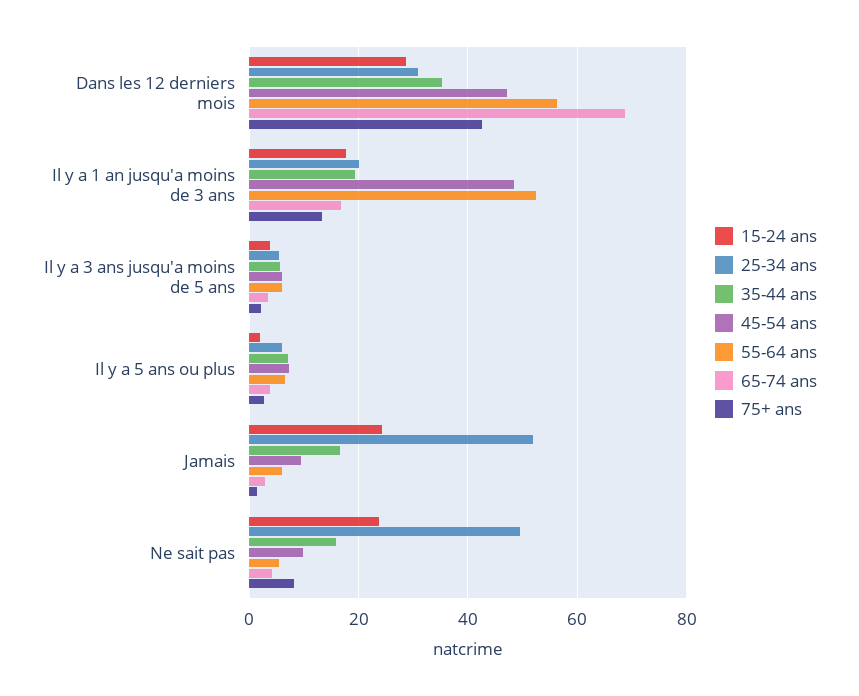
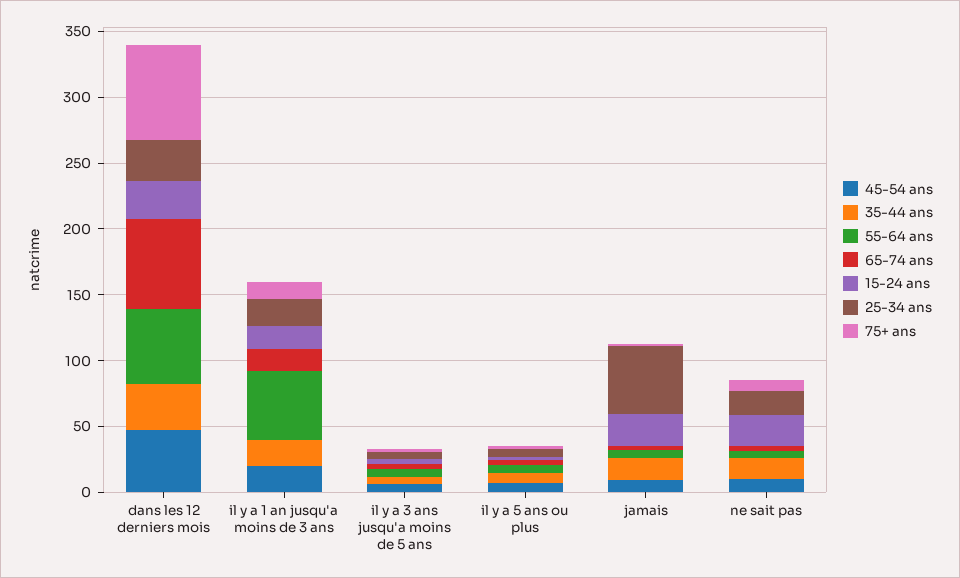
75+ ans, Dans les 12 derniers mois: 42 -> 70
45-54 ans, Il y a 1 an jusqu'a moins de 3 ans: 48 -> 20
25-34 ans, Ne sait pas: 50 -> 20

